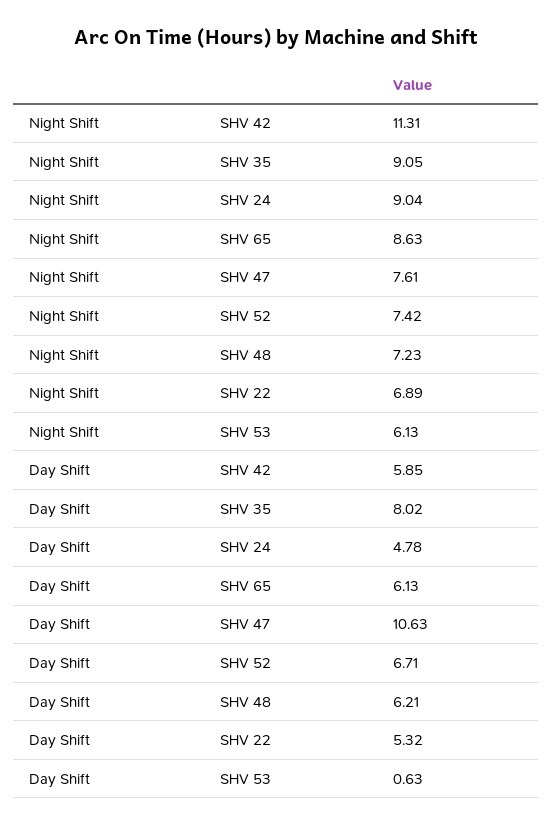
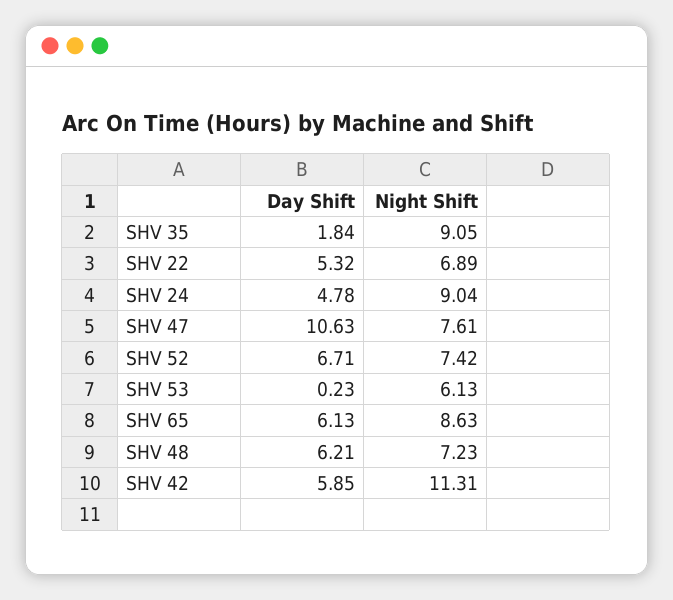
Day Shift, SHV 35: 8.02 -> 1.84
Day Shift, SHV 53: 0.63 -> 0.23

